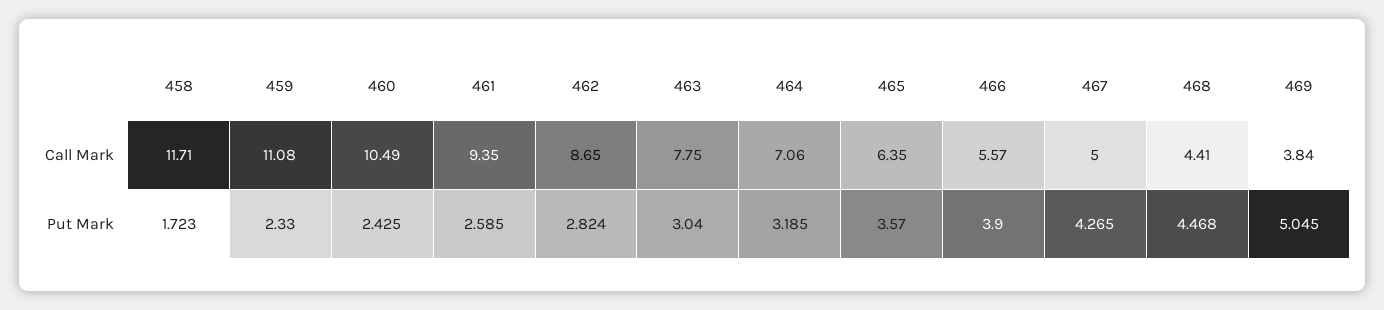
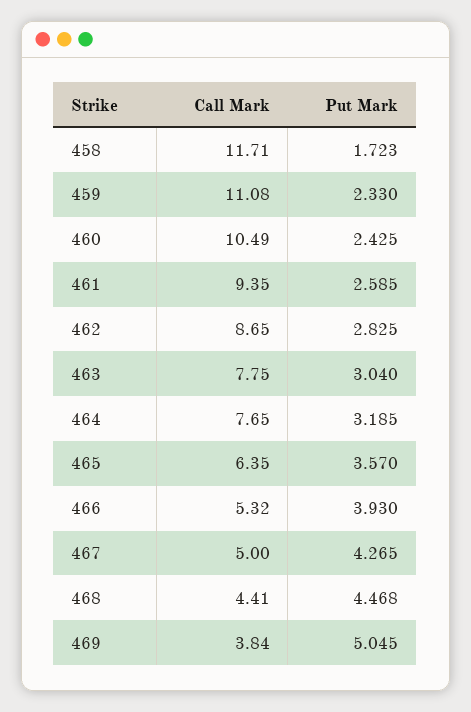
464, Call Mark: 7.06 -> 7.65
466, Call Mark: 5.57 -> 5.32
462, Put Mark: 2.824 -> 2.825
466, Put Mark: 3.9 -> 3.93

